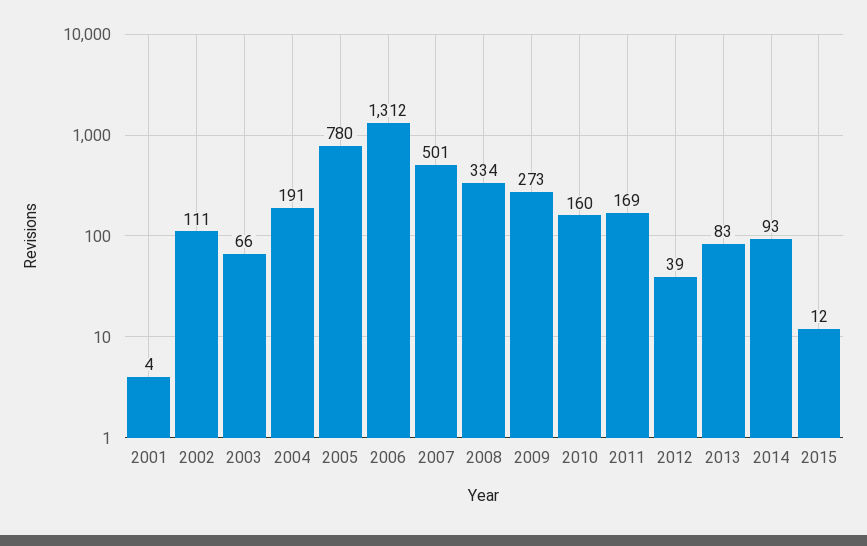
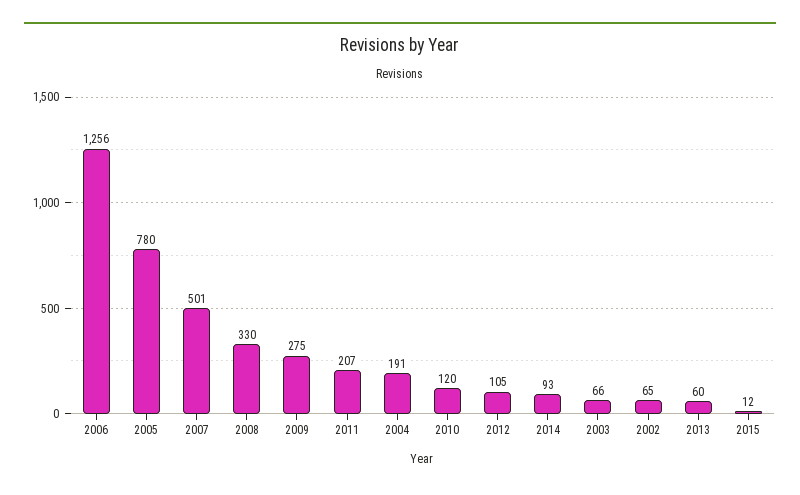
2001: 4 -> none
2002: 111 -> 65
2006: 1312 -> 1256
2008: 334 -> 330
2009: 273 -> 275
2010: 160 -> 120
2011: 169 -> 207
2012: 39 -> 105
2013: 83 -> 60

